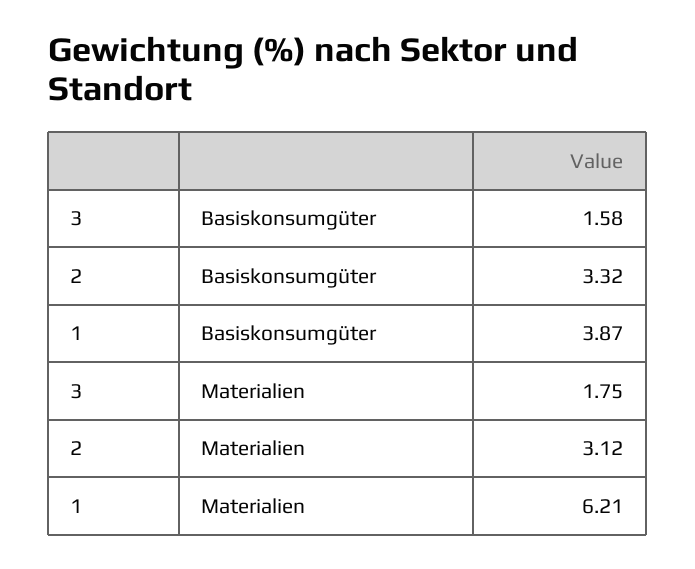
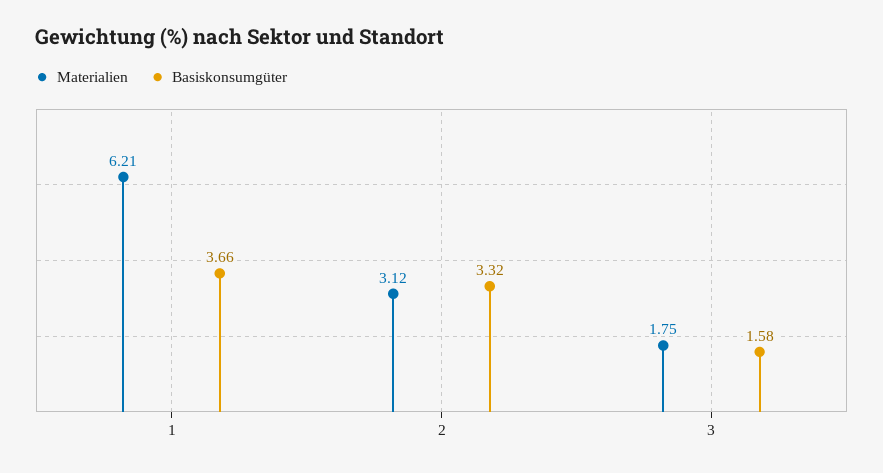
Basiskonsumgüter, 1: 3.87 -> 3.66

